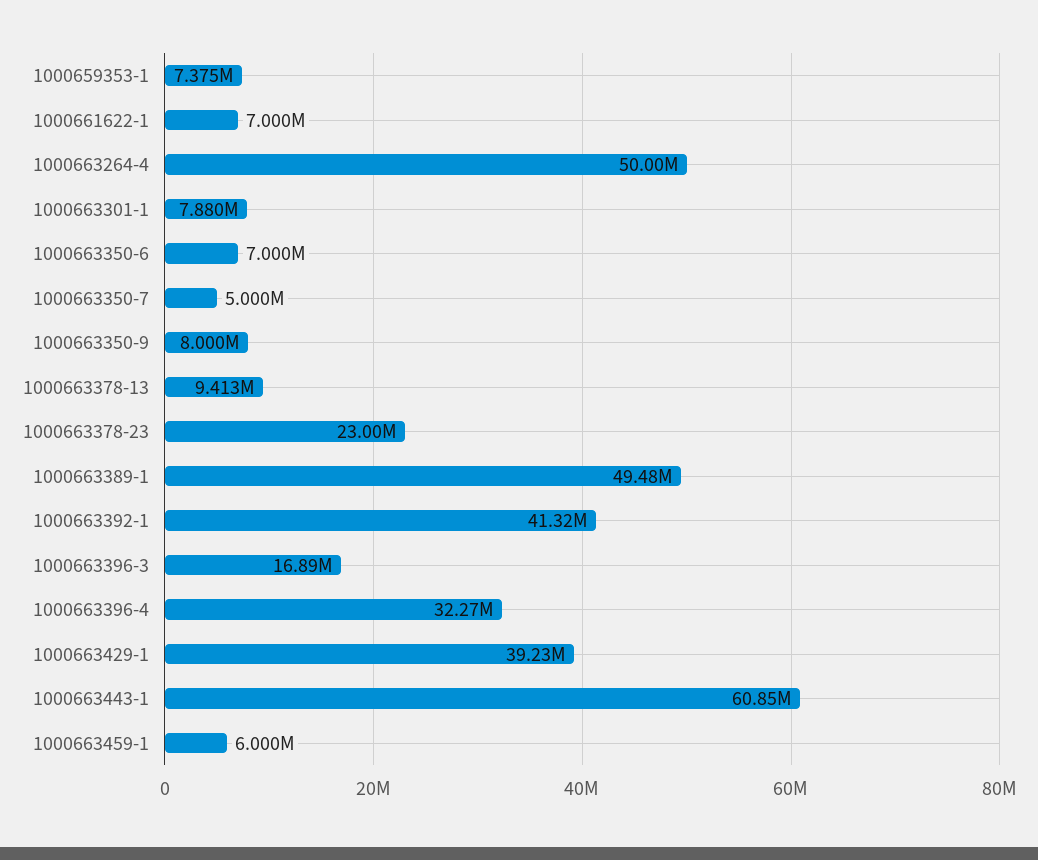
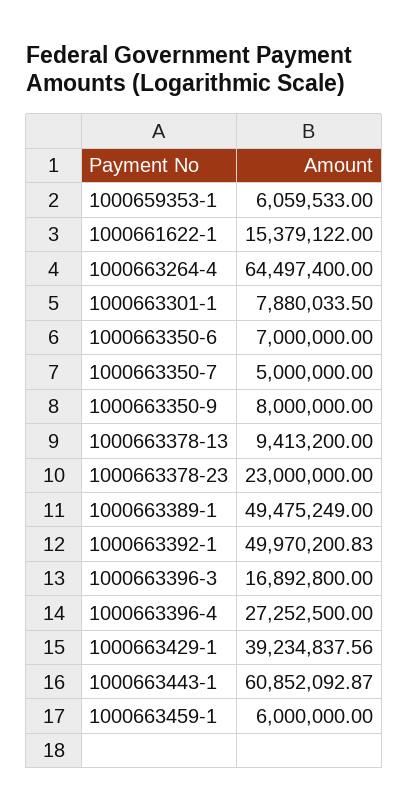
1000659353-1: 7375000 -> 6059533
1000661622-1: 7000000 -> 15379122
1000663264-4: 50000000 -> 64497400
1000663392-1: 41320000 -> 49970200.83
1000663396-4: 32270000 -> 27252500

